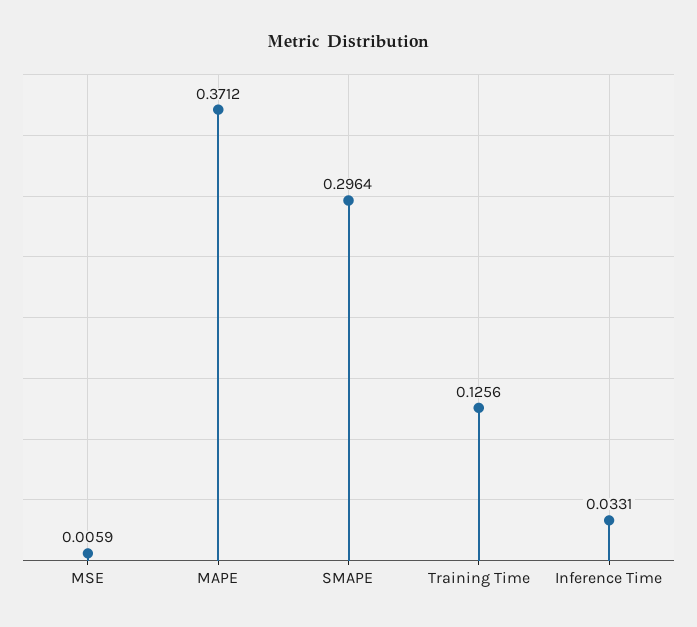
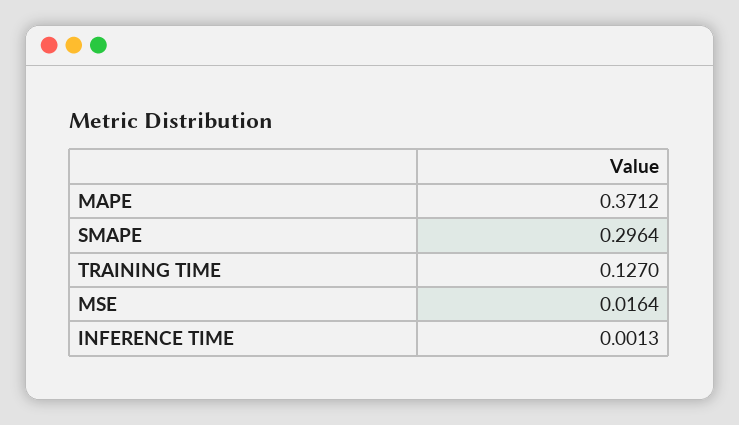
MSE: 0.0059 -> 0.0164
Training Time: 0.1256 -> 0.127
Inference Time: 0.0331 -> 0.0013

